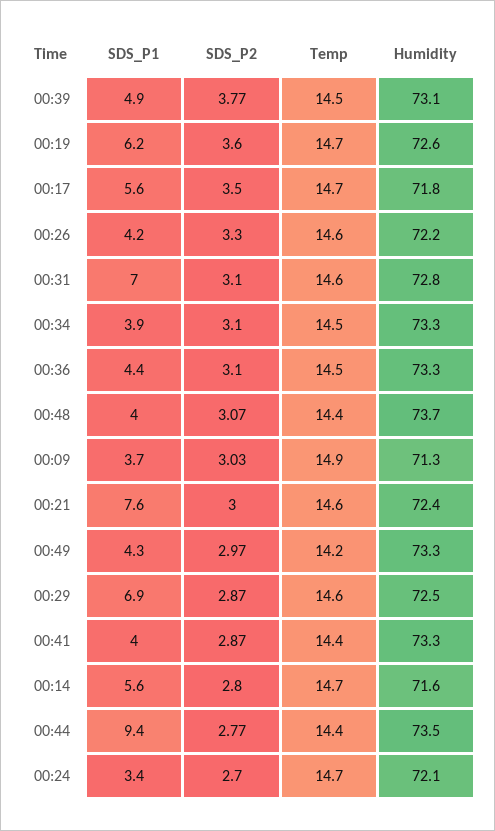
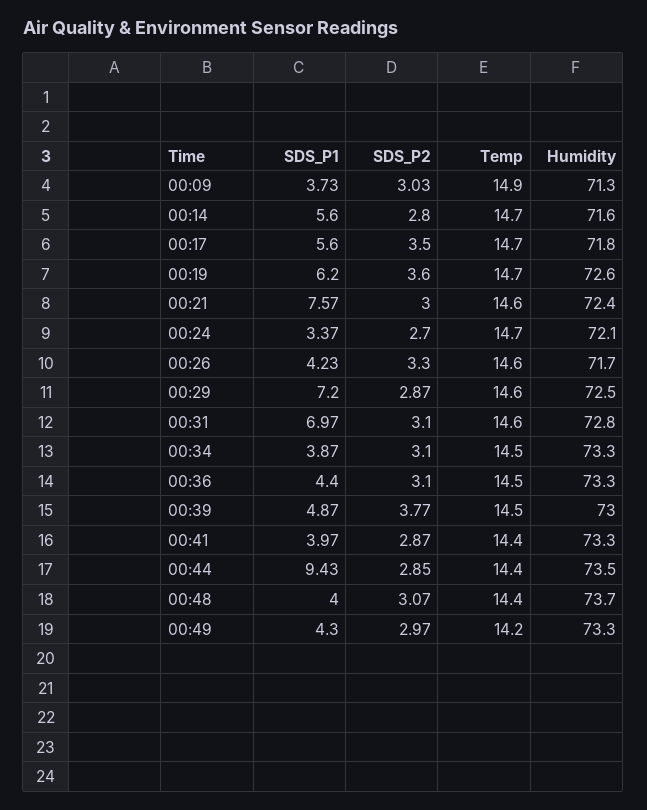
Humidity, 00:39: 73.1 -> 73
Humidity, 00:26: 72.2 -> 71.7
SDS_P1, 00:29: 6.9 -> 7.2
SDS_P2, 00:44: 2.77 -> 2.85

